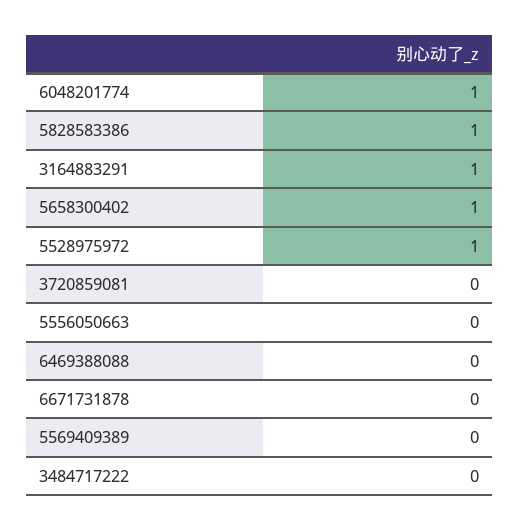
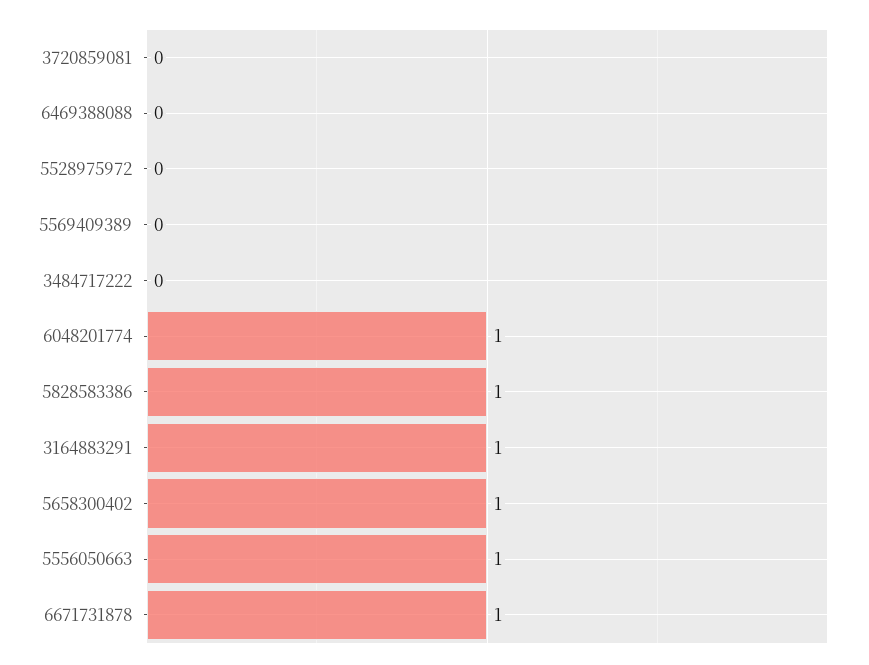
5528975972: 1 -> 0
5556050663: 0 -> 1
6671731878: 0 -> 1

